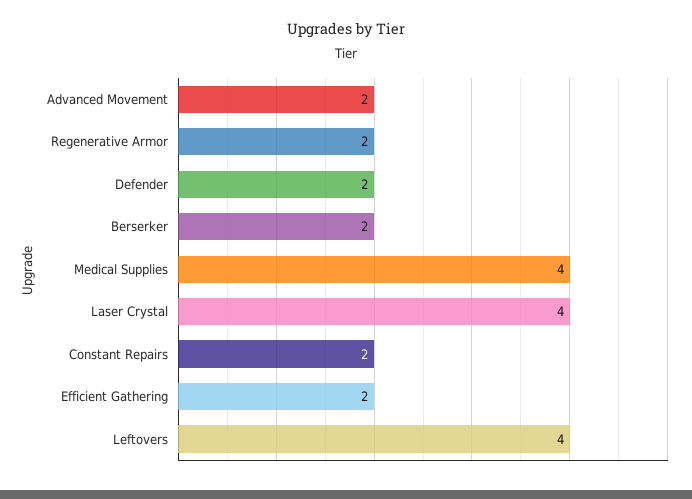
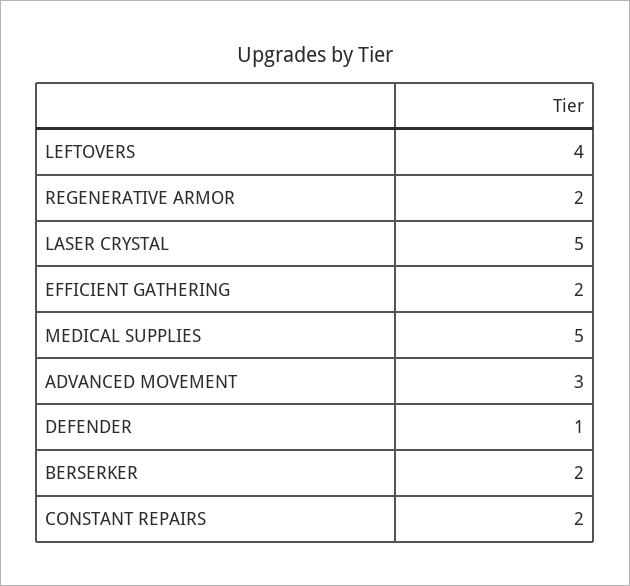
Advanced Movement: 2 -> 3
Defender: 2 -> 1
Medical Supplies: 4 -> 5
Laser Crystal: 4 -> 5

